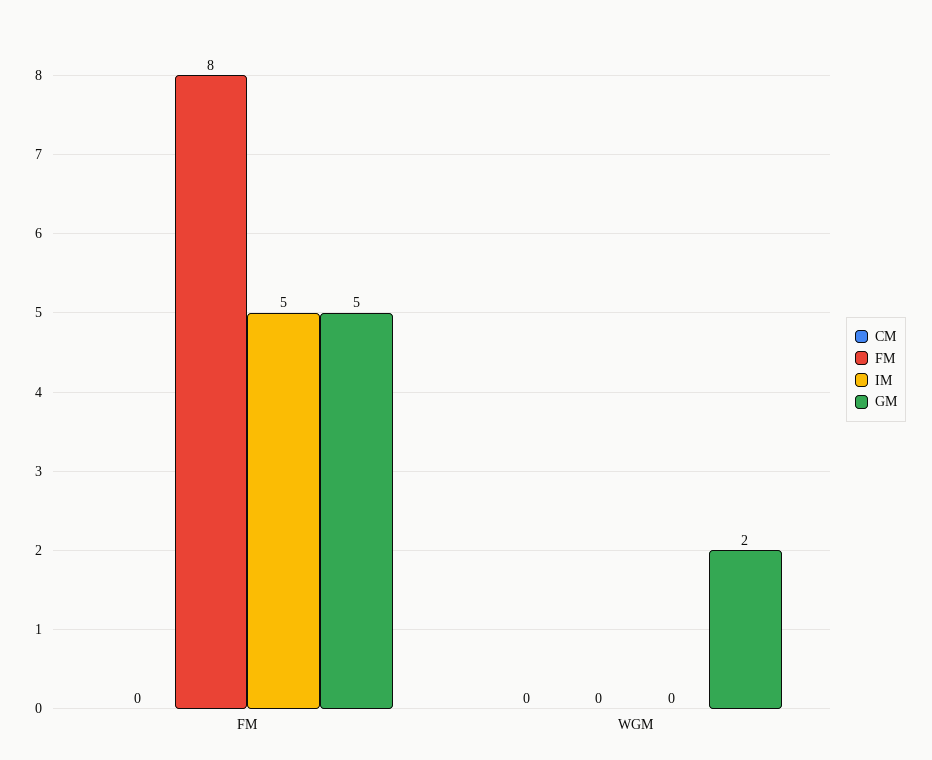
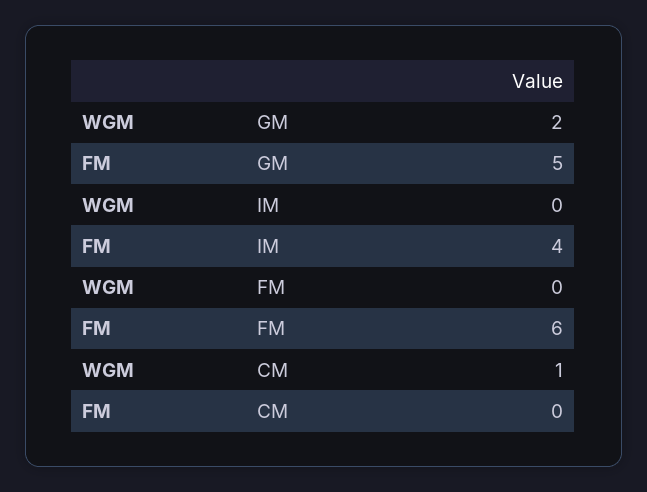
FM, FM: 8 -> 6
IM, FM: 5 -> 4
CM, WGM: 0 -> 1

